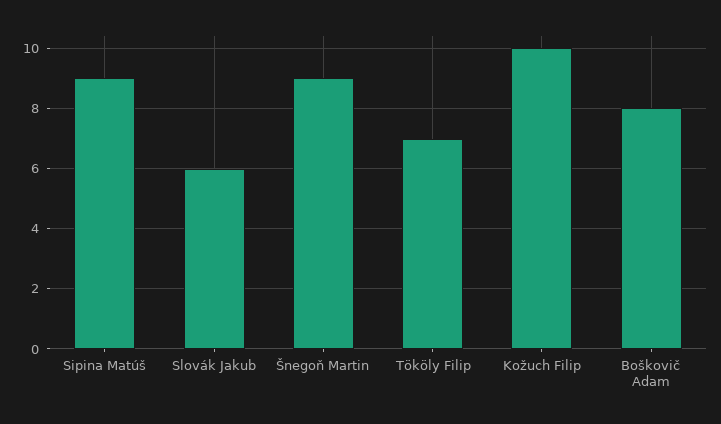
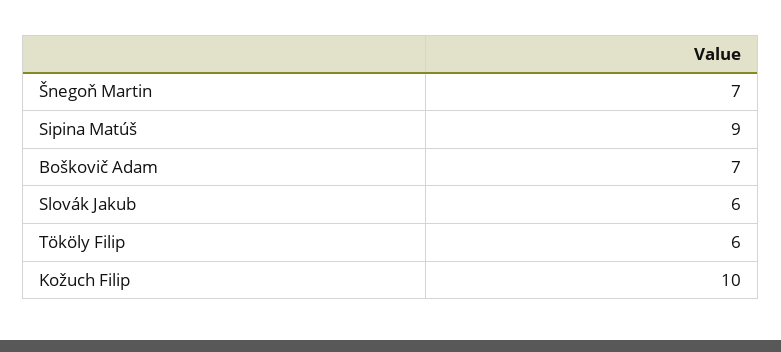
Šnegoň Martin: 9 -> 7
Tököly Filip: 7 -> 6
Boškovič Adam: 8 -> 7

